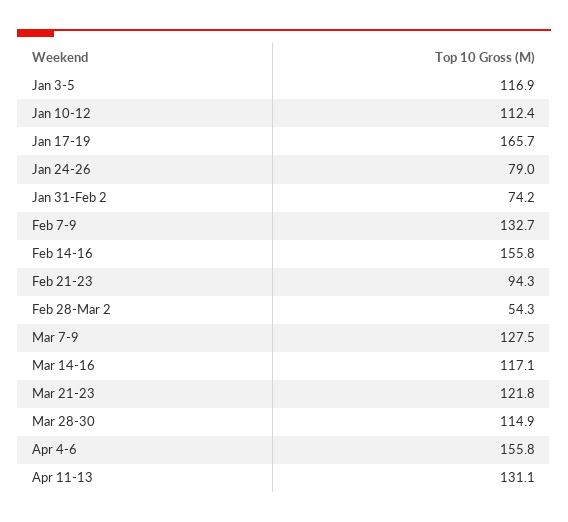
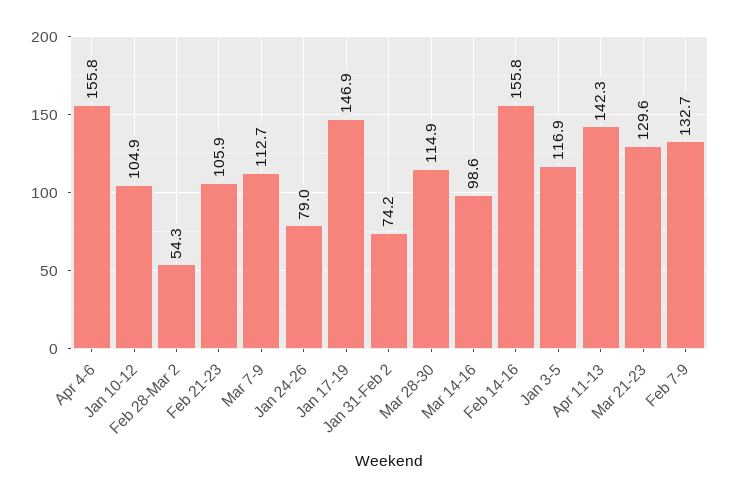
Jan 10-12: 112.4 -> 104.9
Jan 17-19: 165.7 -> 146.9
Feb 21-23: 94.3 -> 105.9
Mar 7-9: 127.5 -> 112.7
Mar 14-16: 117.1 -> 98.6
Mar 21-23: 121.8 -> 129.6
Apr 11-13: 131.1 -> 142.3

